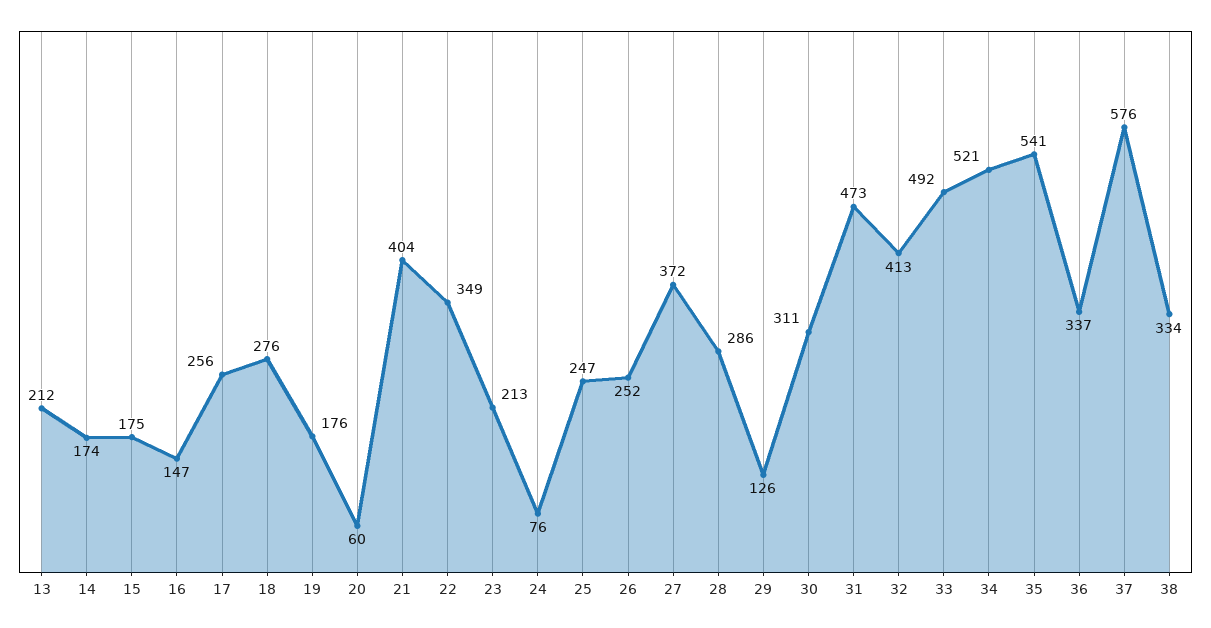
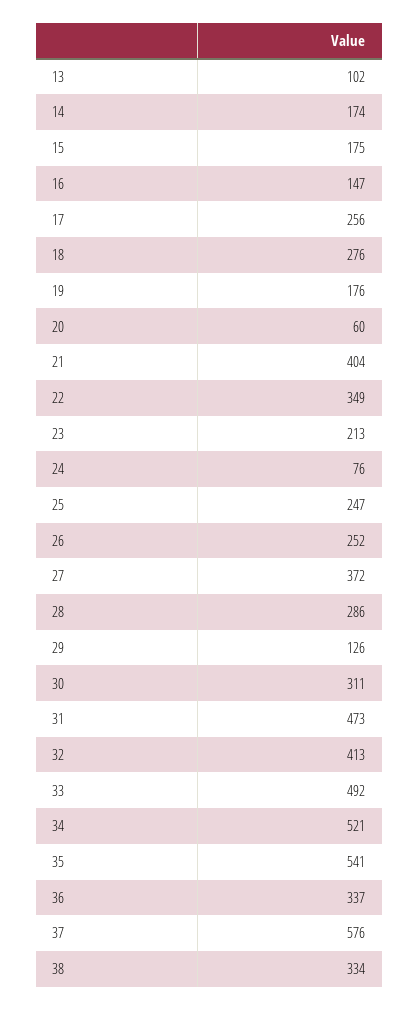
13: 212 -> 102

